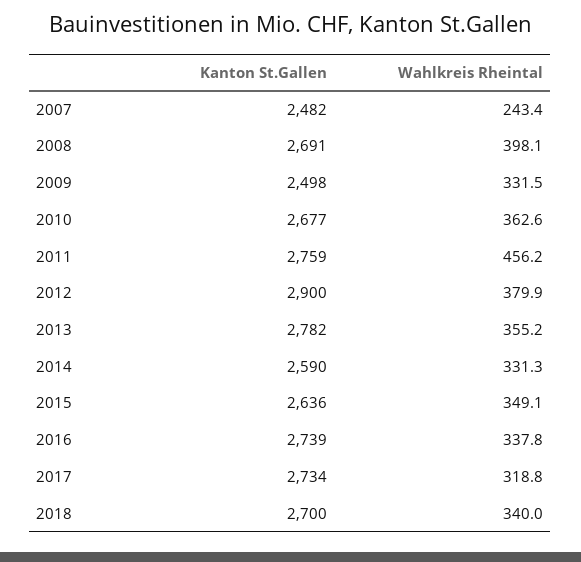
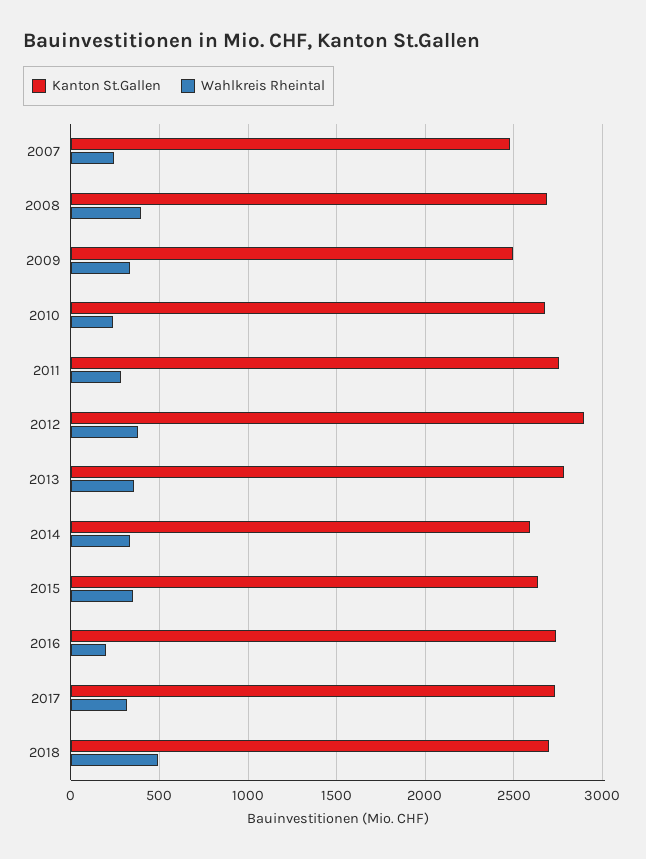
Wahlkreis Rheintal, 2010: 362.6 -> 250
Wahlkreis Rheintal, 2011: 456.2 -> 300
Wahlkreis Rheintal, 2016: 337.8 -> 200
Wahlkreis Rheintal, 2018: 340 -> 500

